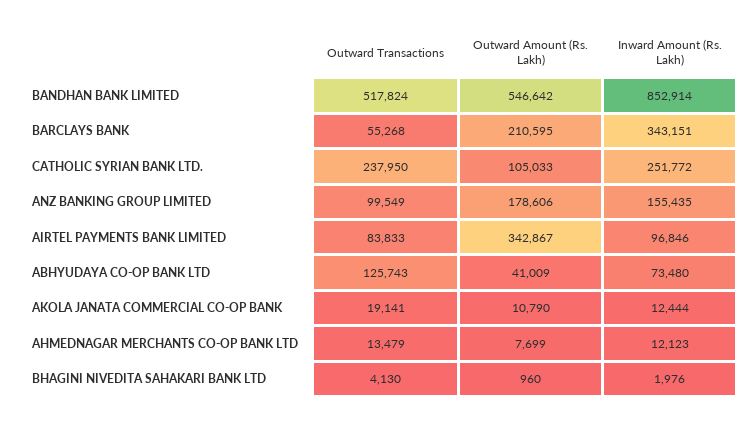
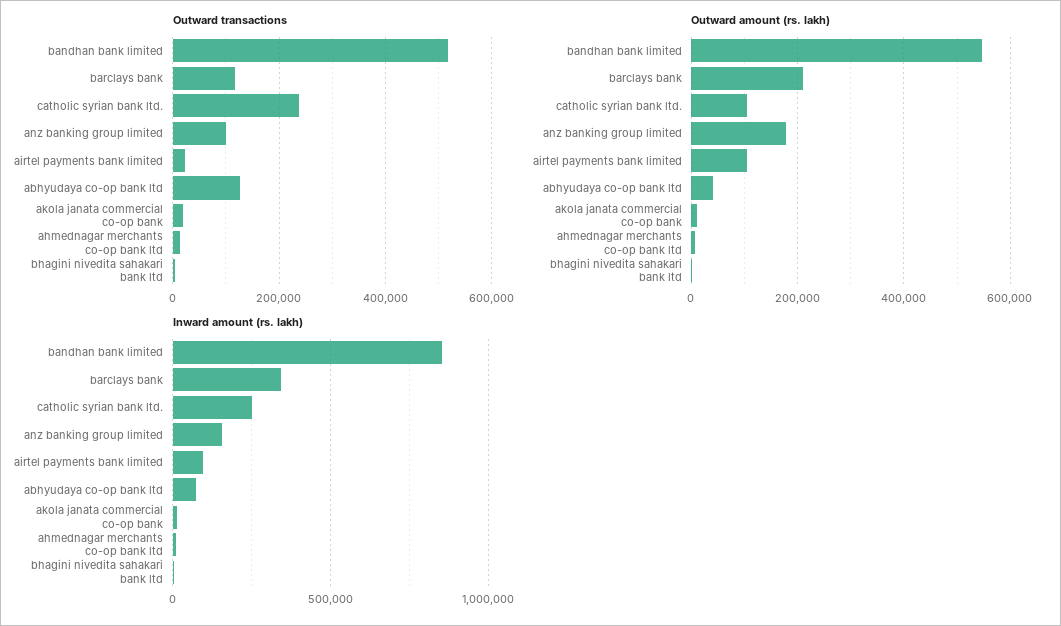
Outward Transactions, BARCLAYS BANK: 55268 -> 120000
Outward Transactions, AIRTEL PAYMENTS BANK LIMITED: 83833 -> 20000
Outward Amount (Rs. Lakh), AIRTEL PAYMENTS BANK LIMITED: 342867 -> 100000

